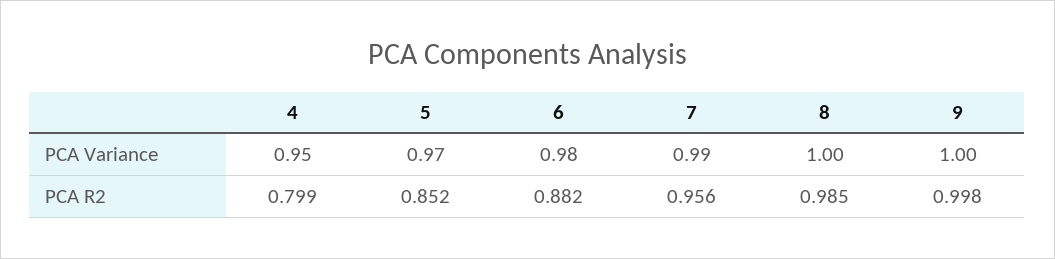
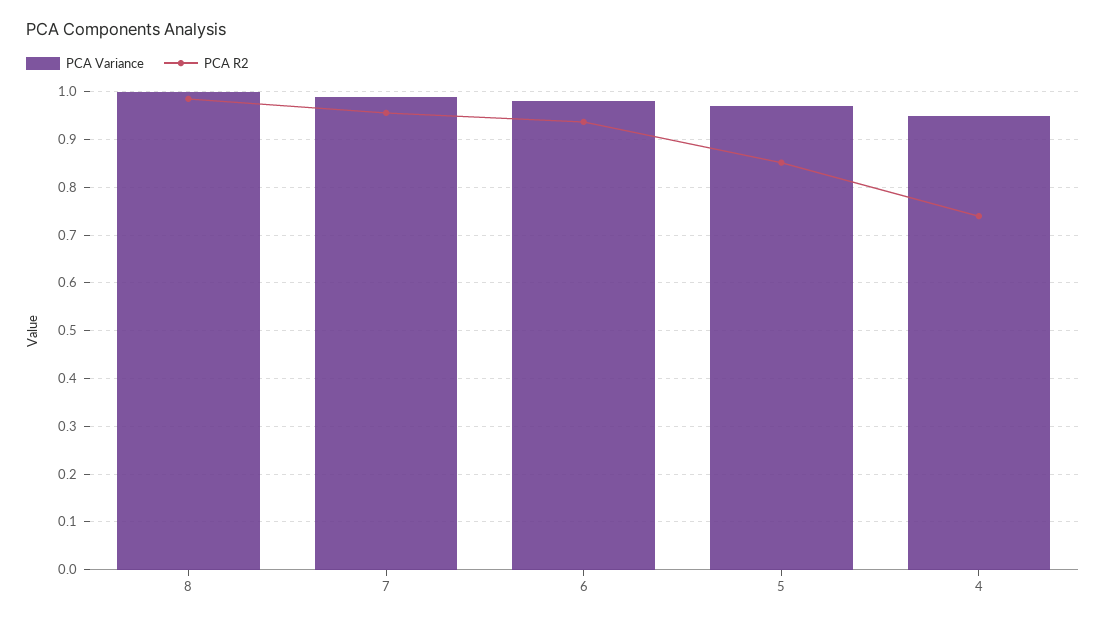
PCA Variance, 9: 1 -> none
PCA R2, 4: 0.799 -> 0.74
PCA R2, 6: 0.882 -> 0.94
PCA R2, 9: 0.998 -> none

